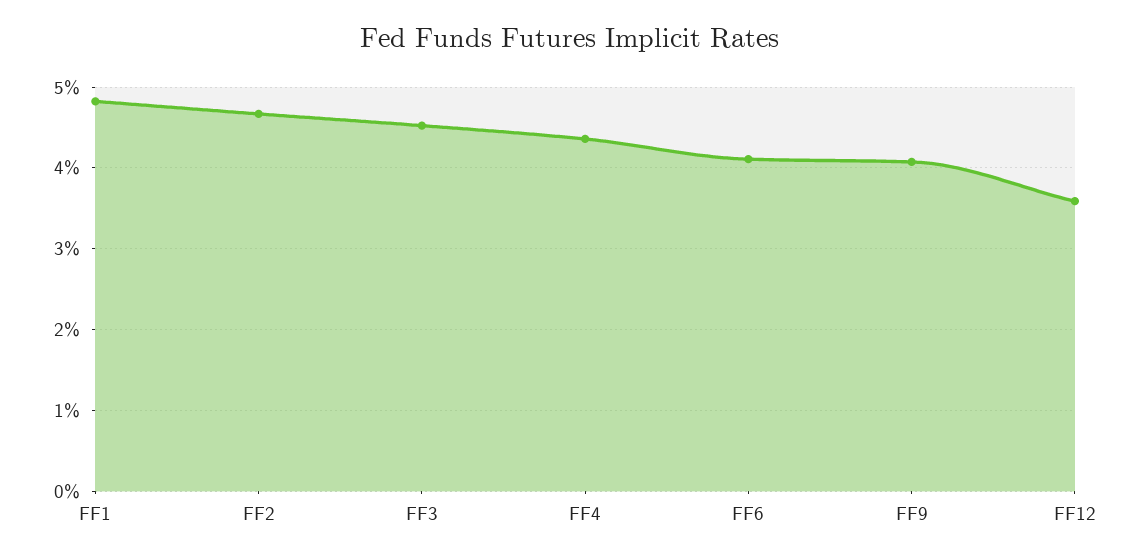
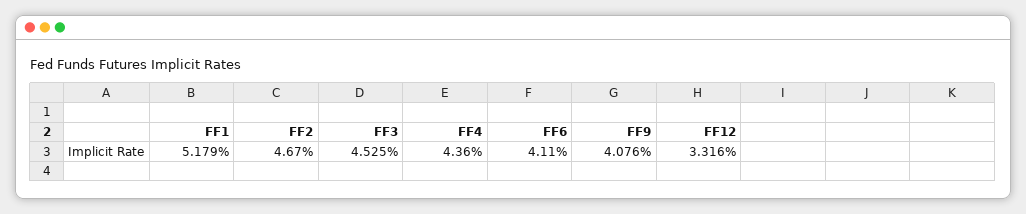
FF1: 4.8 -> 5.179
FF12: 3.6 -> 3.316

